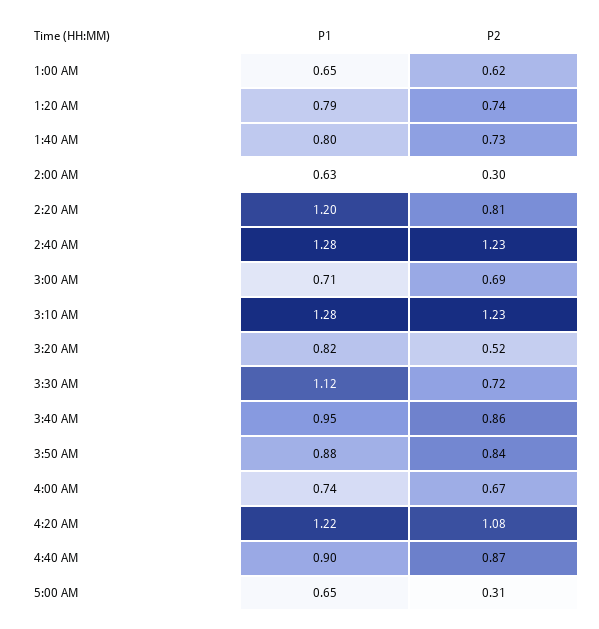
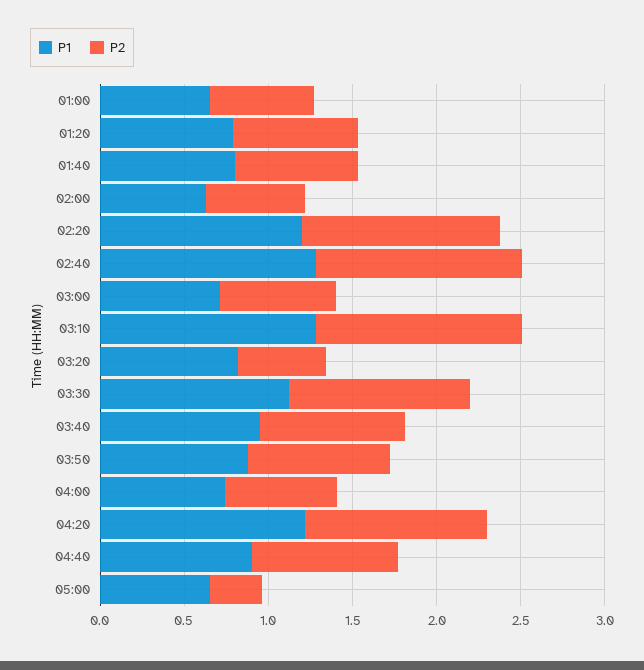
P2, 2:00 AM: 0.3 -> 0.6
P2, 2:20 AM: 0.81 -> 1.2
P2, 3:30 AM: 0.72 -> 1.1

